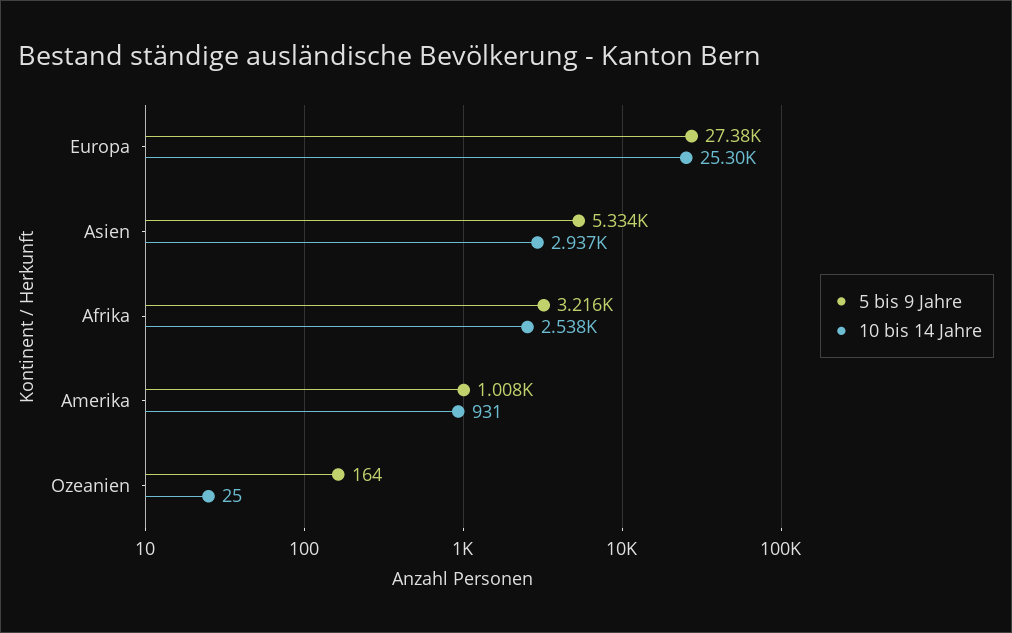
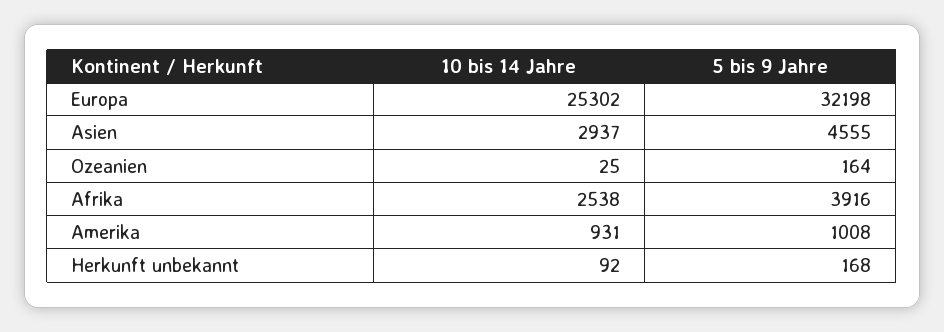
5 bis 9 Jahre, Europa: 27380 -> 32198
5 bis 9 Jahre, Asien: 5334 -> 4555
5 bis 9 Jahre, Afrika: 3216 -> 3916
10 bis 14 Jahre, Herkunft unbekannt: none -> 92
5 bis 9 Jahre, Herkunft unbekannt: none -> 168

